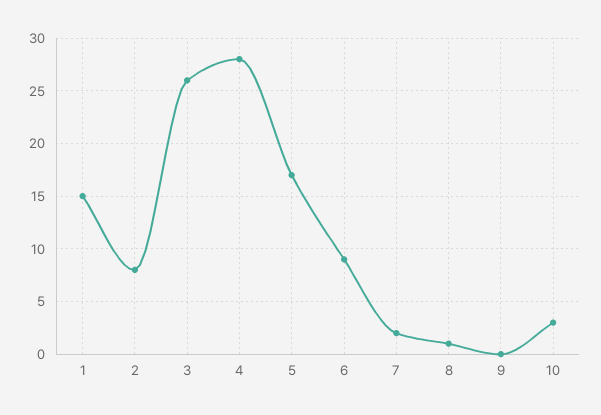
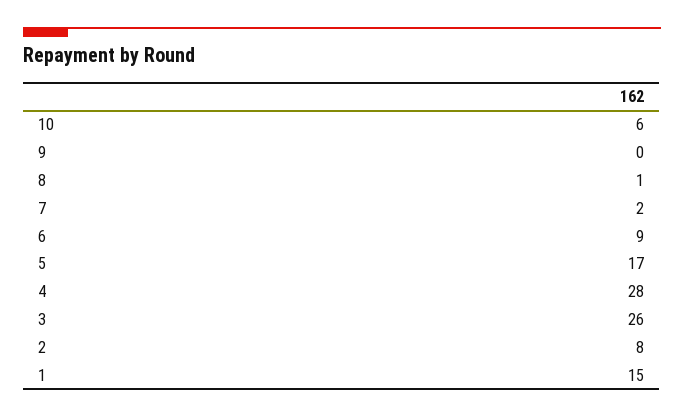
10: 3 -> 6

